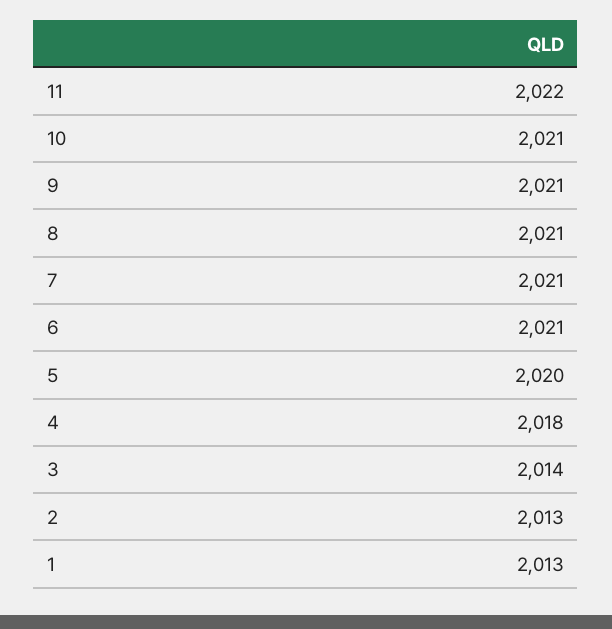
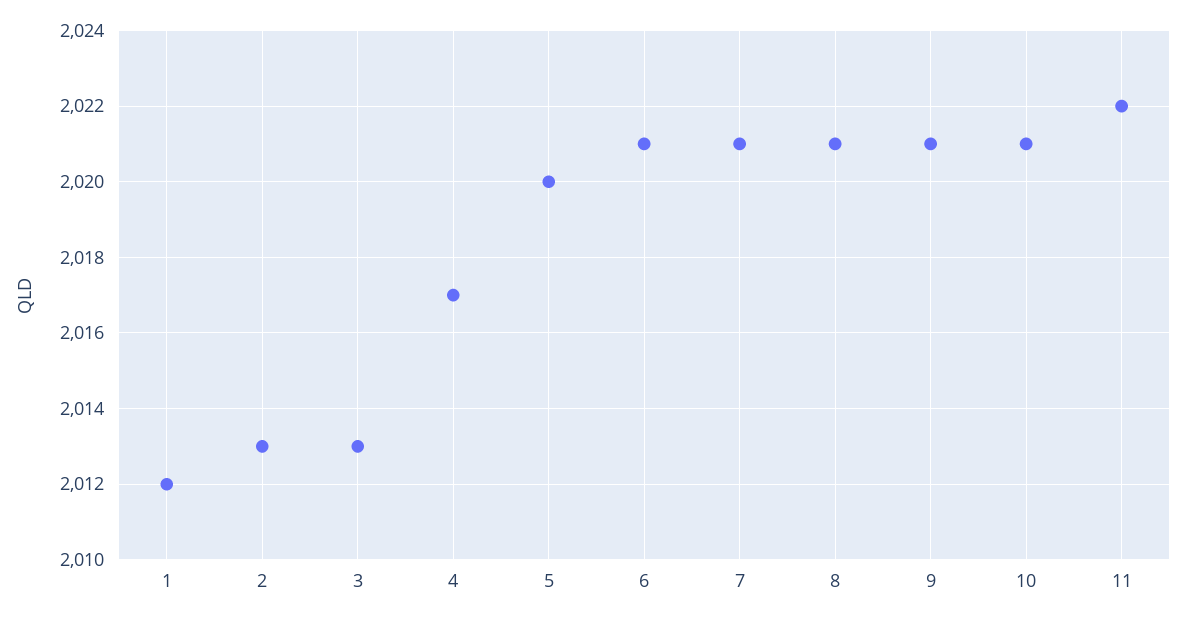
4: 2018 -> 2017
3: 2014 -> 2013
1: 2013 -> 2012

